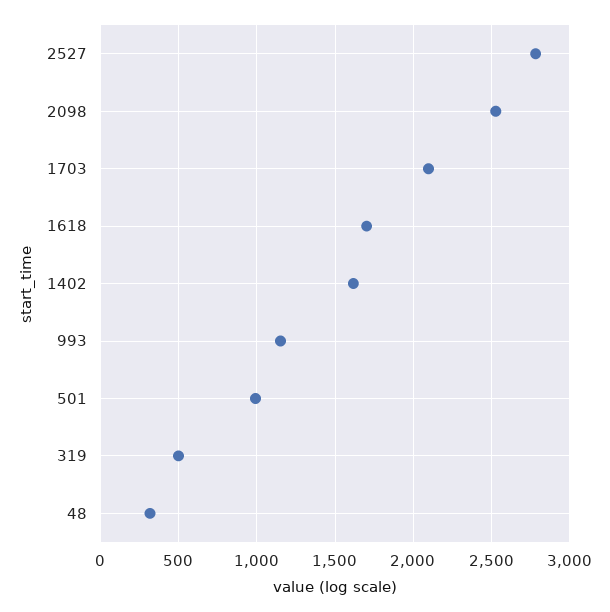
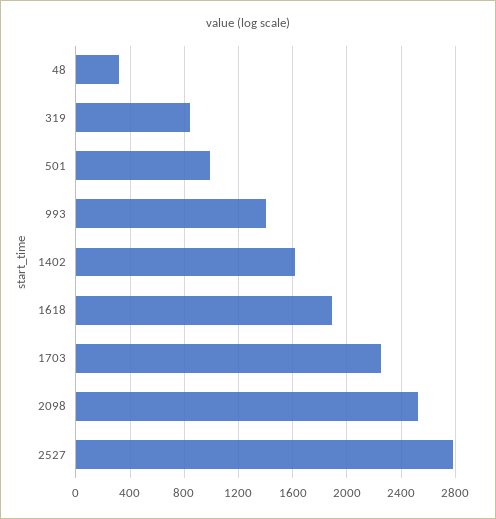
1703: 2100 -> 2250
1618: 1700 -> 1900
993: 1150 -> 1400
319: 500 -> 850

